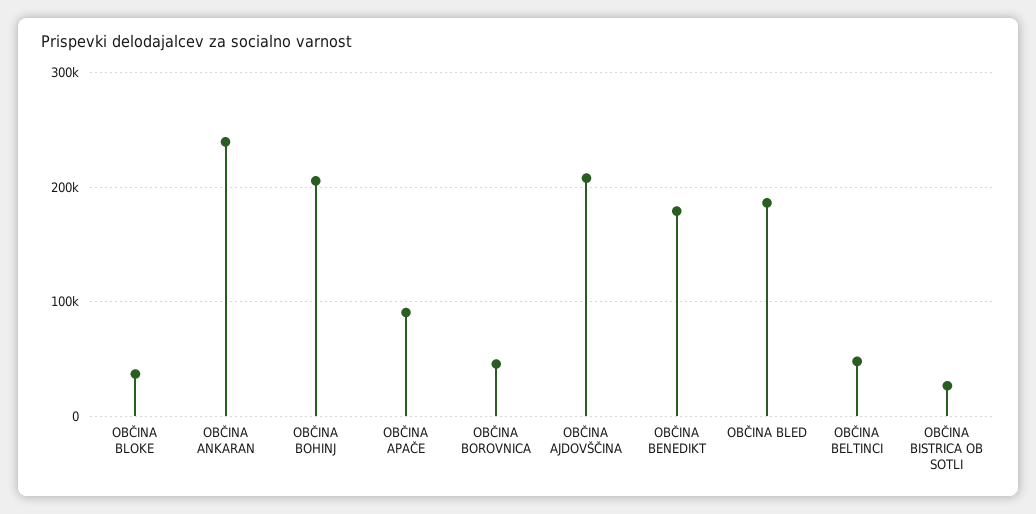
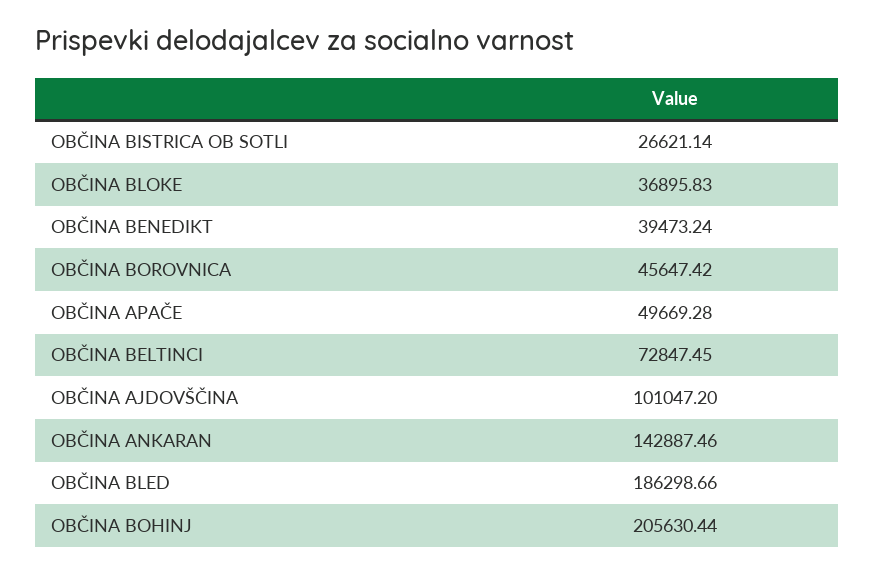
OBČINA ANKARAN: 240000 -> 142887.46
OBČINA APAČE: 90000 -> 49669.28
OBČINA AJDOVŠČINA: 210000 -> 101047.2
OBČINA BENEDIKT: 180000 -> 39473.24
OBČINA BELTINCI: 50000 -> 72847.45

